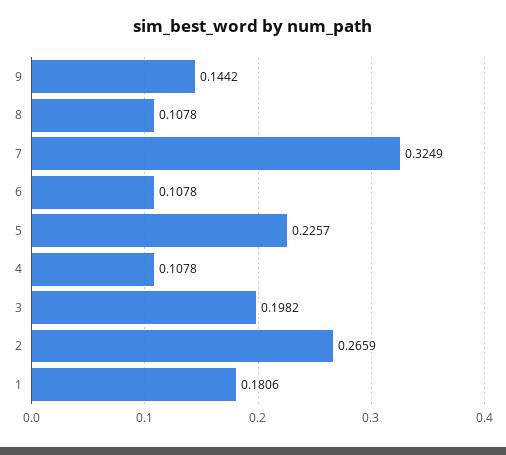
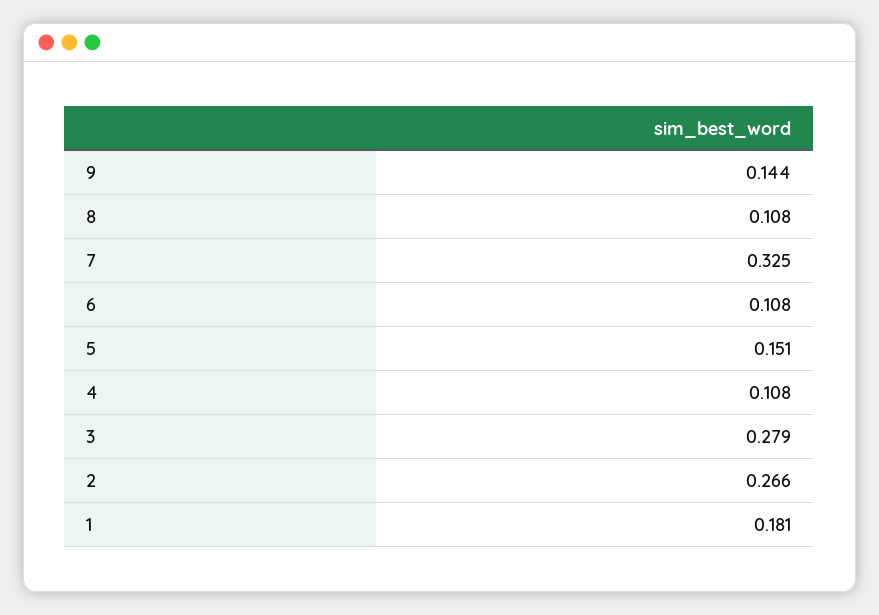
5: 0.2257 -> 0.151
3: 0.1982 -> 0.279

